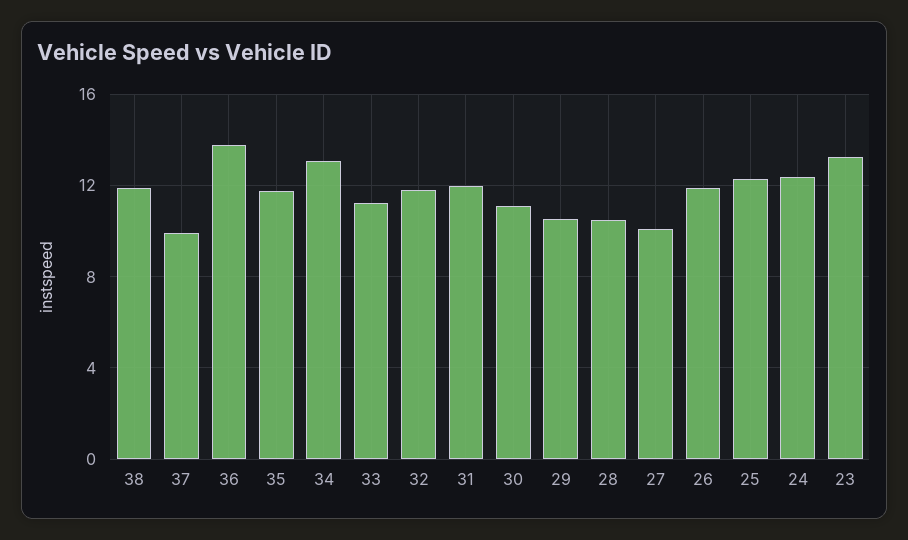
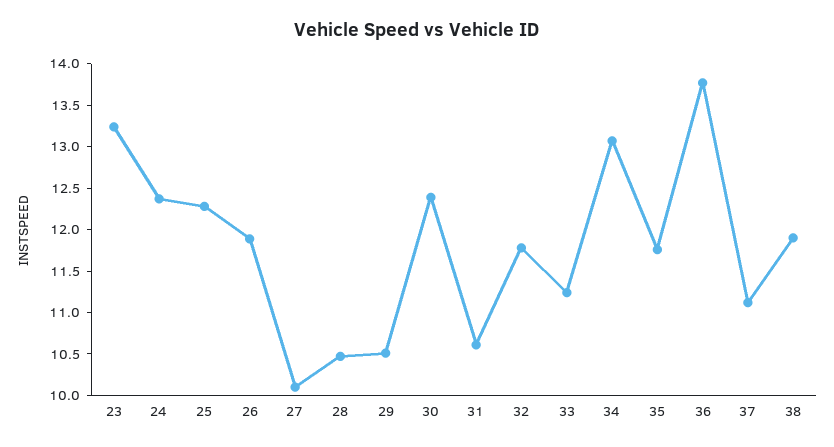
37: 10 -> 11.1
31: 12 -> 10.6
30: 11 -> 12.4

